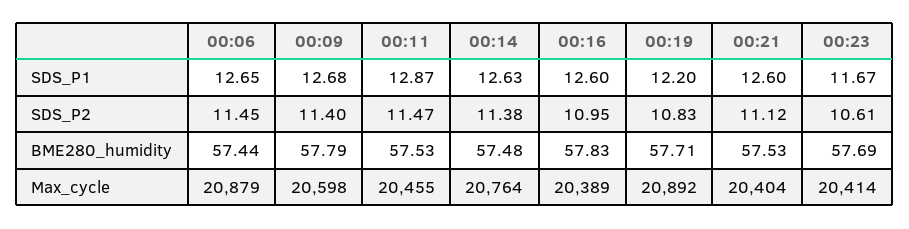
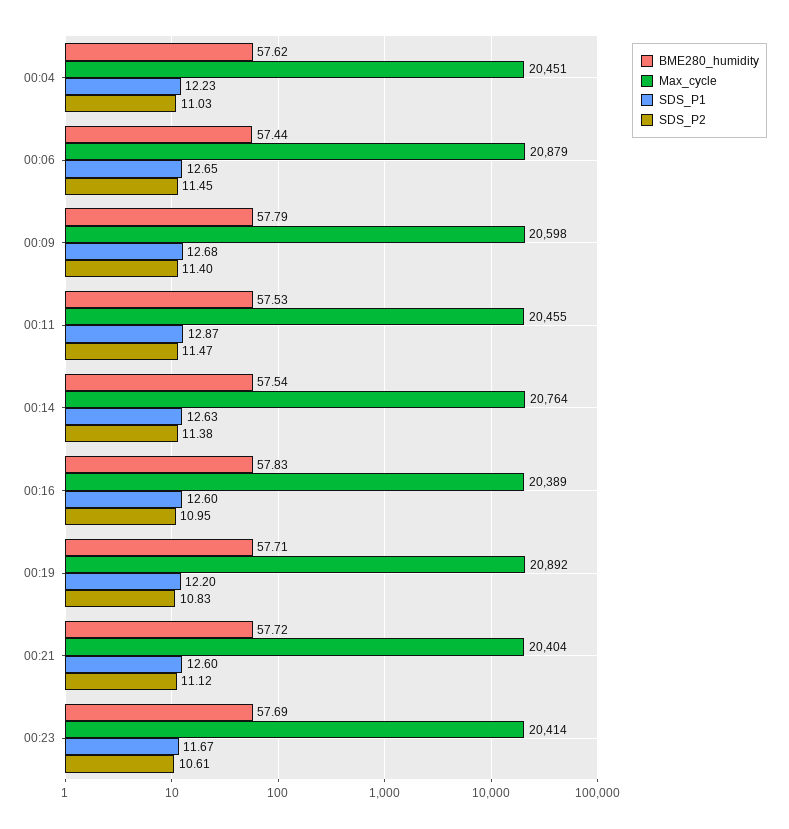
BME280_humidity, 00:14: 57.48 -> 57.54
BME280_humidity, 00:21: 57.53 -> 57.72
BME280_humidity, 00:04: none -> 57.62
Max_cycle, 00:04: none -> 20451
SDS_P1, 00:04: none -> 12.23
SDS_P2, 00:04: none -> 11.03

